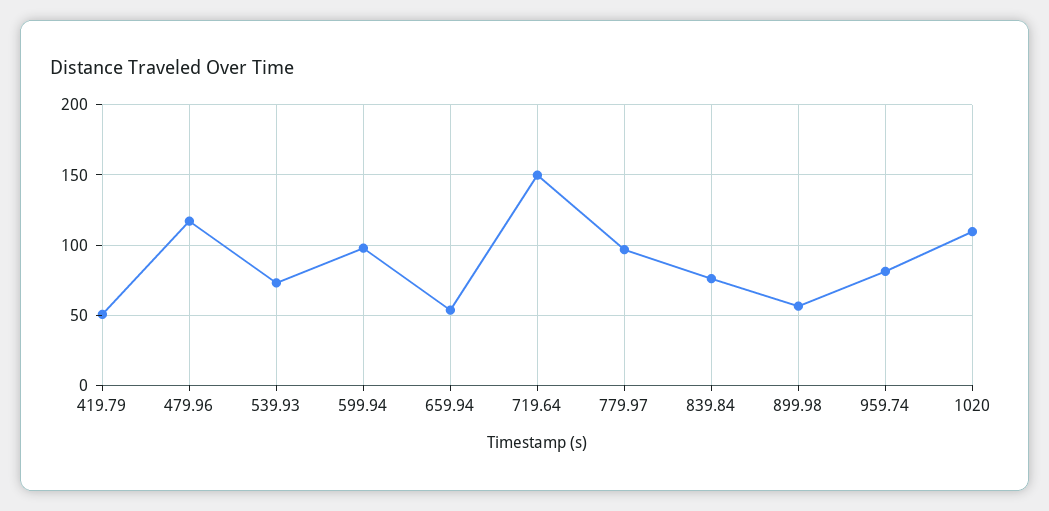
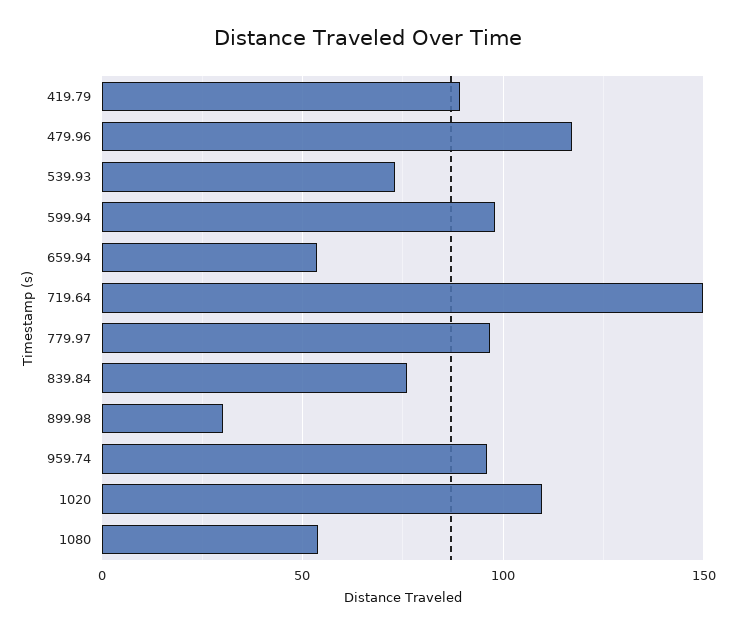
419.79: 50 -> 90
899.98: 55 -> 30
959.74: 80 -> 95
1080: none -> 55

